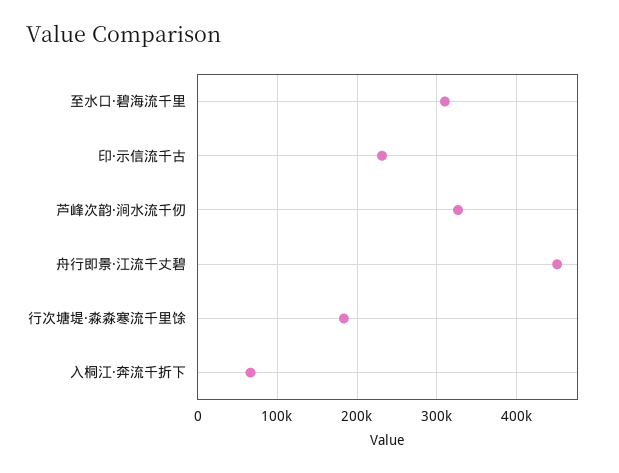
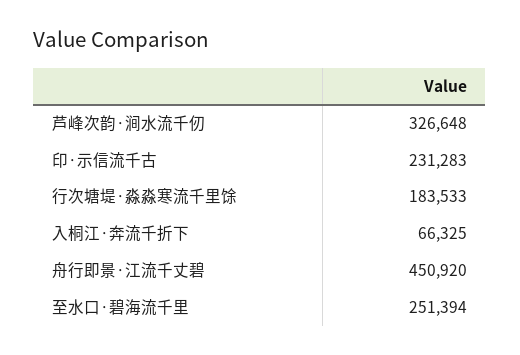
至水口·碧海流千里: 310000 -> 251394

